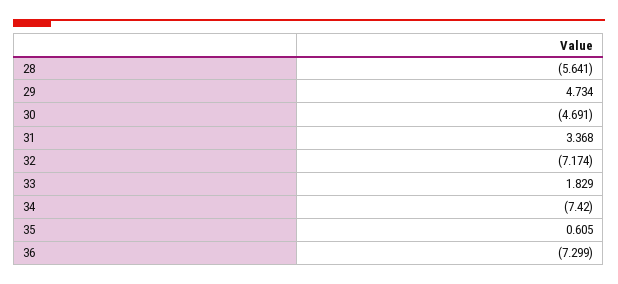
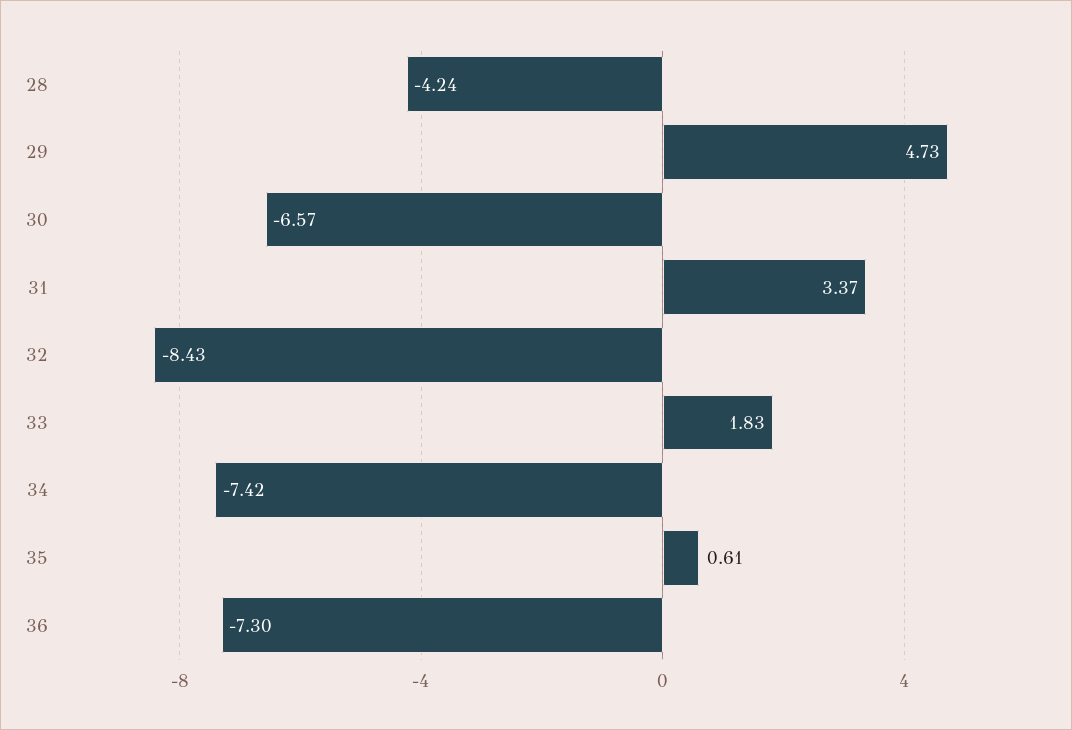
28: -5.641 -> -4.24
30: -4.691 -> -6.57
32: -7.174 -> -8.43

